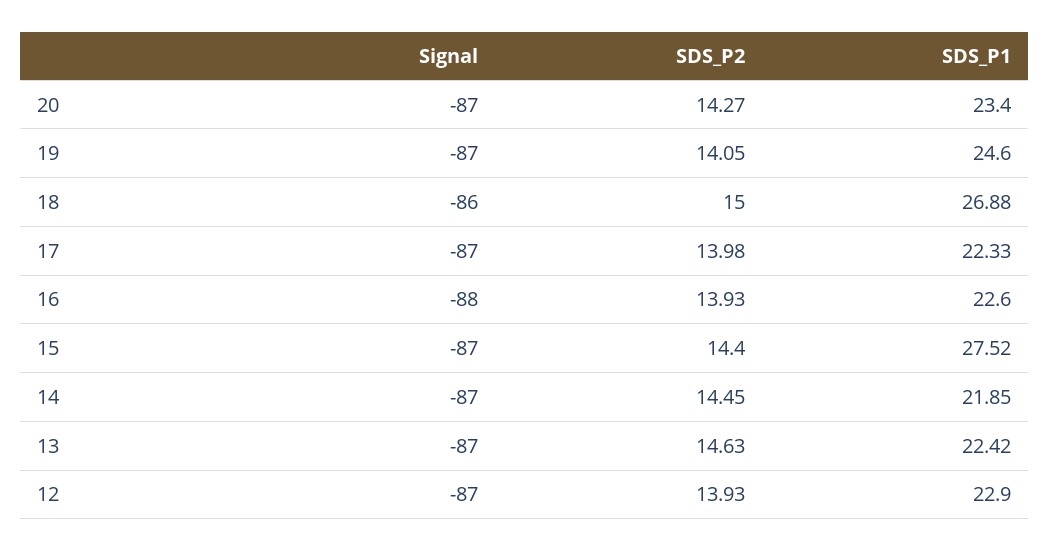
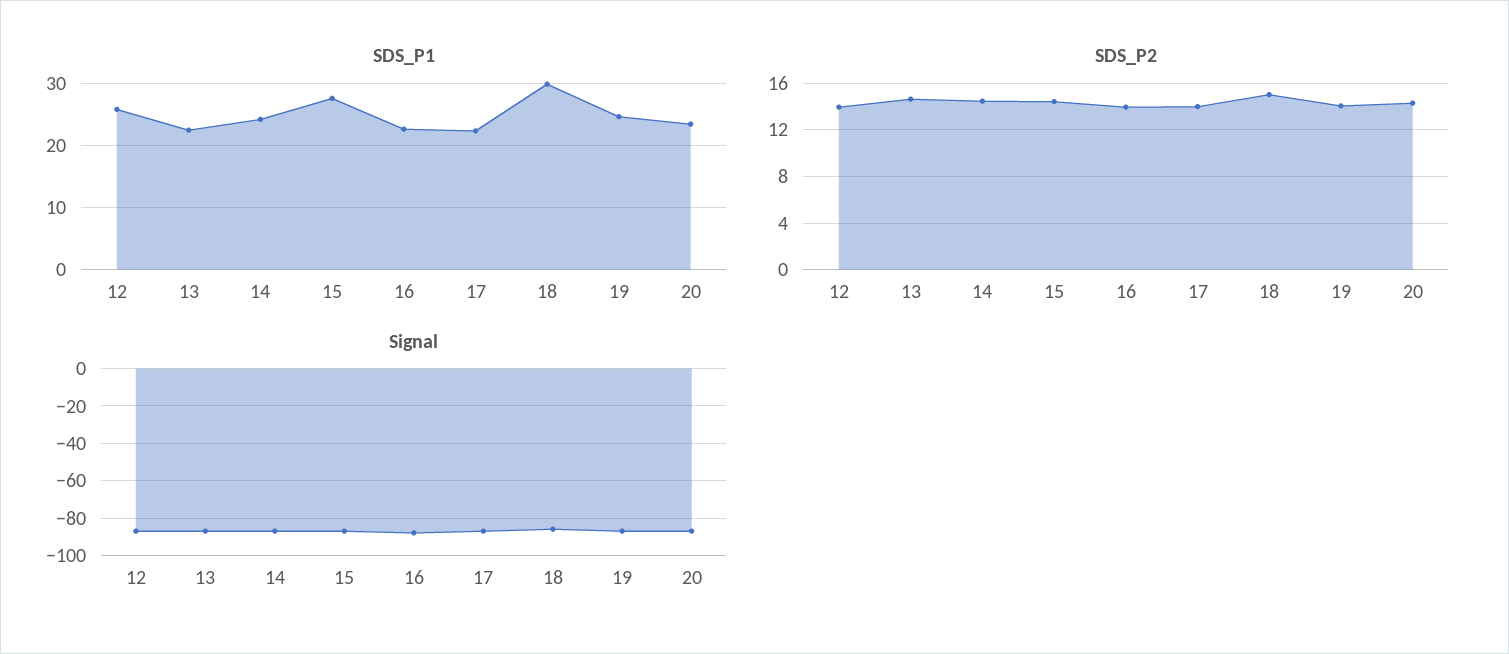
SDS_P1, 18: 26.88 -> 30
SDS_P1, 14: 21.85 -> 24
SDS_P1, 12: 22.9 -> 26

